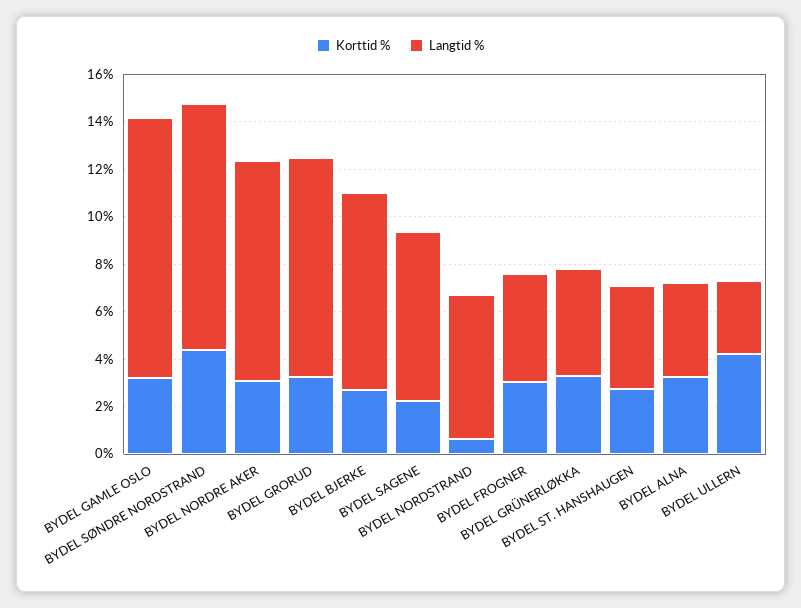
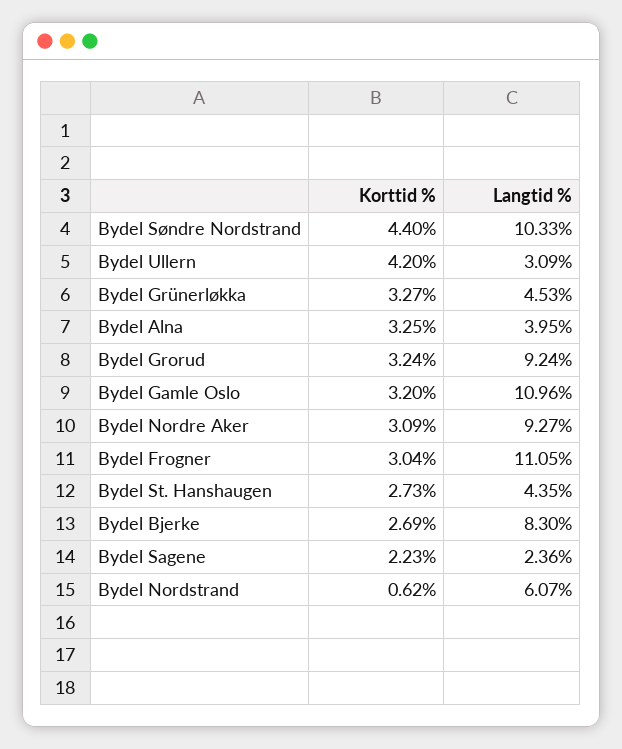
Langtid %, BYDEL SAGENE: 7 -> 2.36
Langtid %, BYDEL FROGNER: 4.5 -> 11.05

